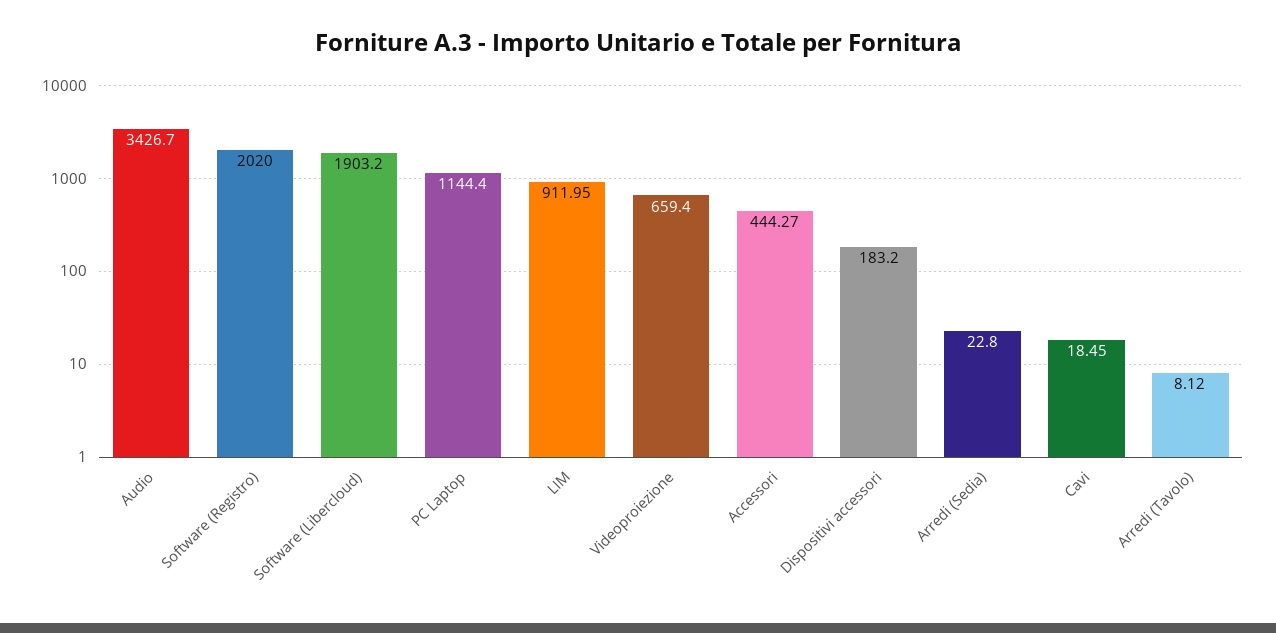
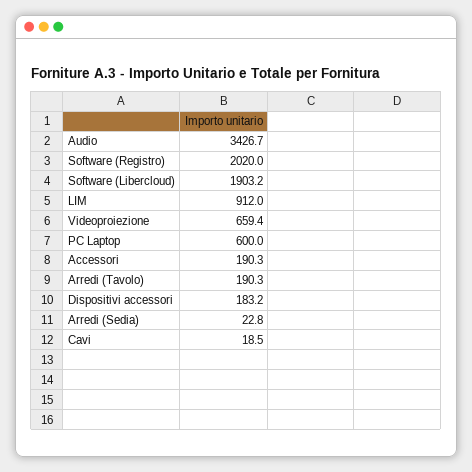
PC Laptop: 1144.4 -> 600
Accessori: 444.27 -> 190.3
Arredi (Tavolo): 8.12 -> 190.3

